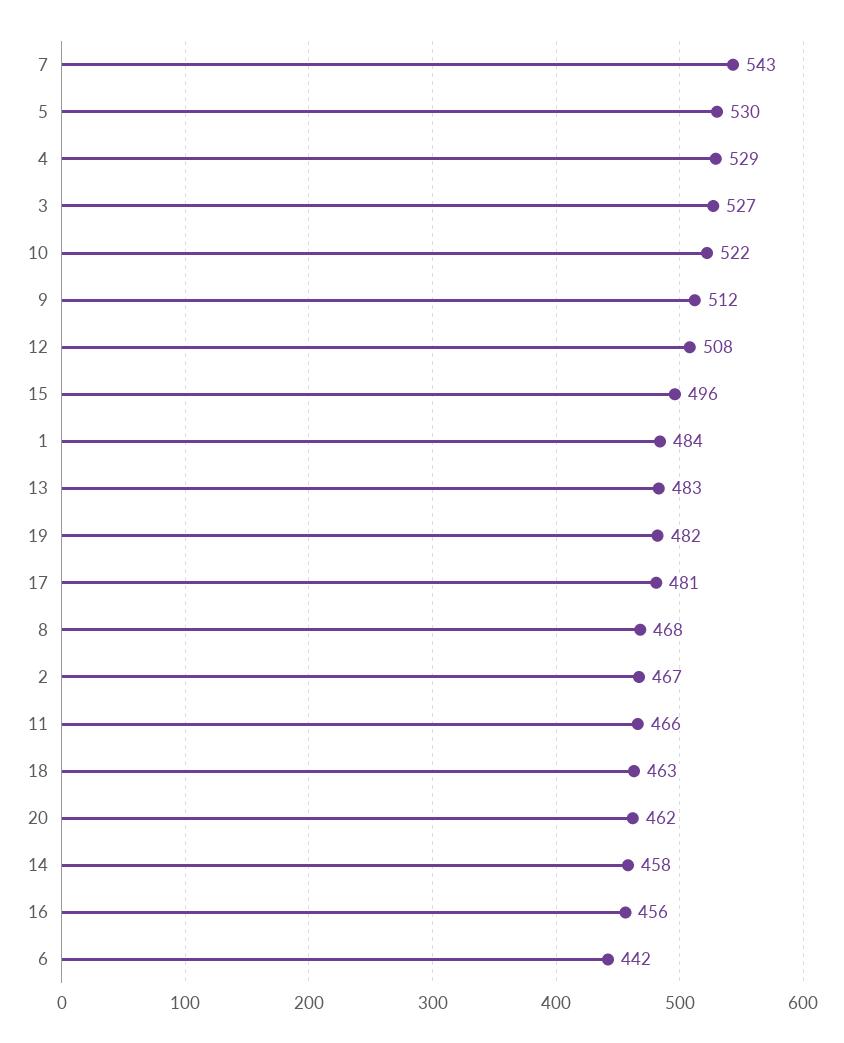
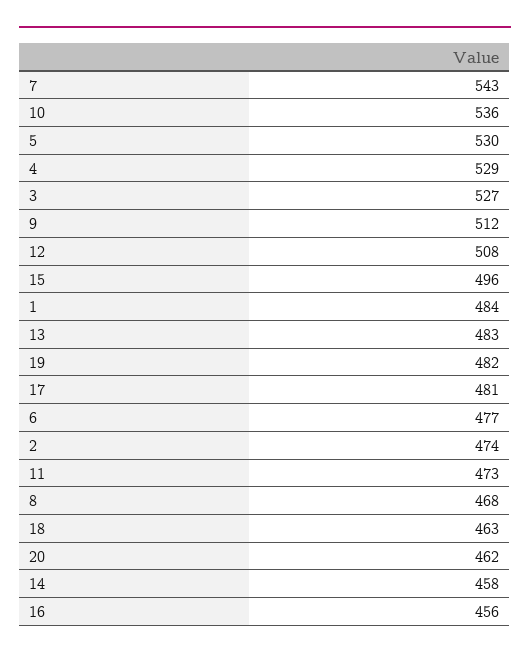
10: 522 -> 536
2: 467 -> 474
11: 466 -> 473
6: 442 -> 477

